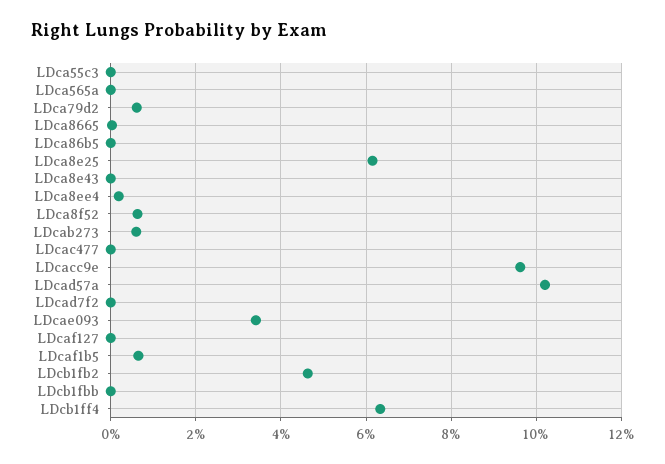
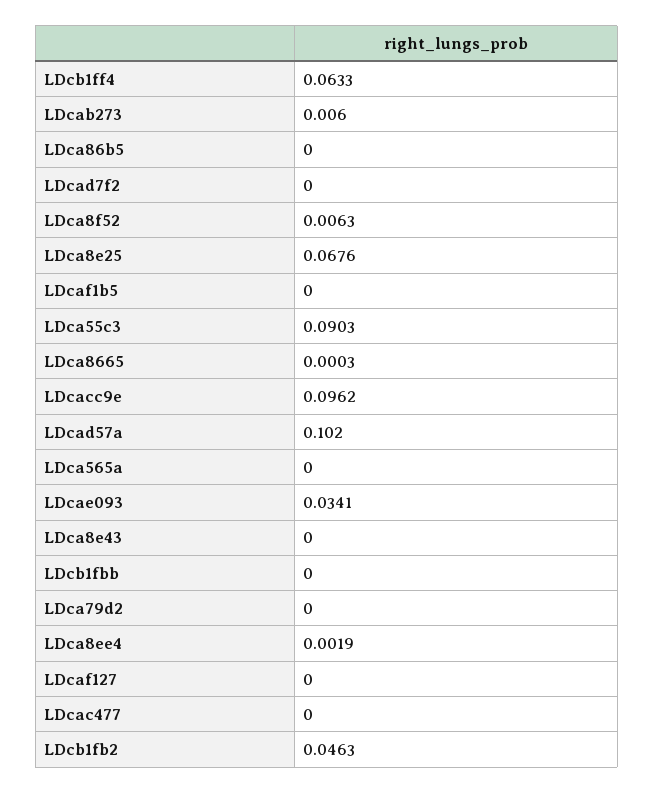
LDca55c3: 0 -> 0.0903
LDca79d2: 0.006 -> 0
LDca8e25: 0.062 -> 0.0676
LDcaf1b5: 0.006 -> 0

